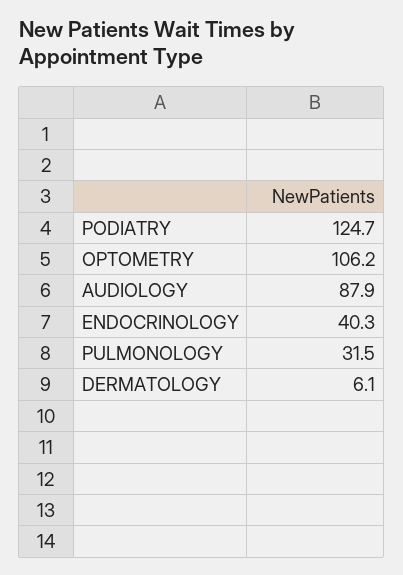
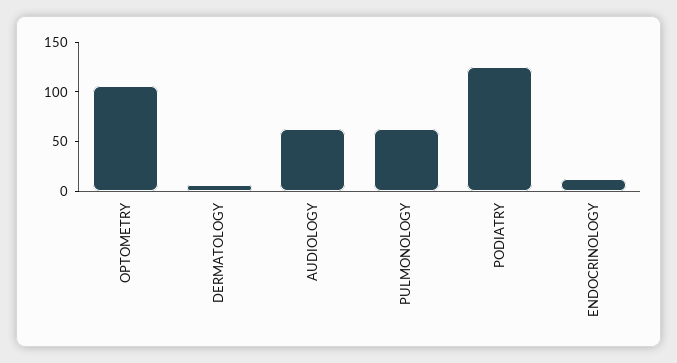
AUDIOLOGY: 87.9 -> 60
ENDOCRINOLOGY: 40.3 -> 10
PULMONOLOGY: 31.5 -> 60

